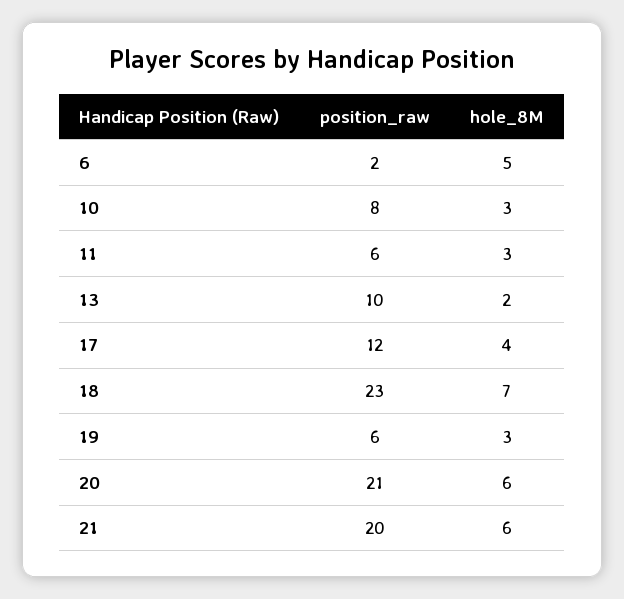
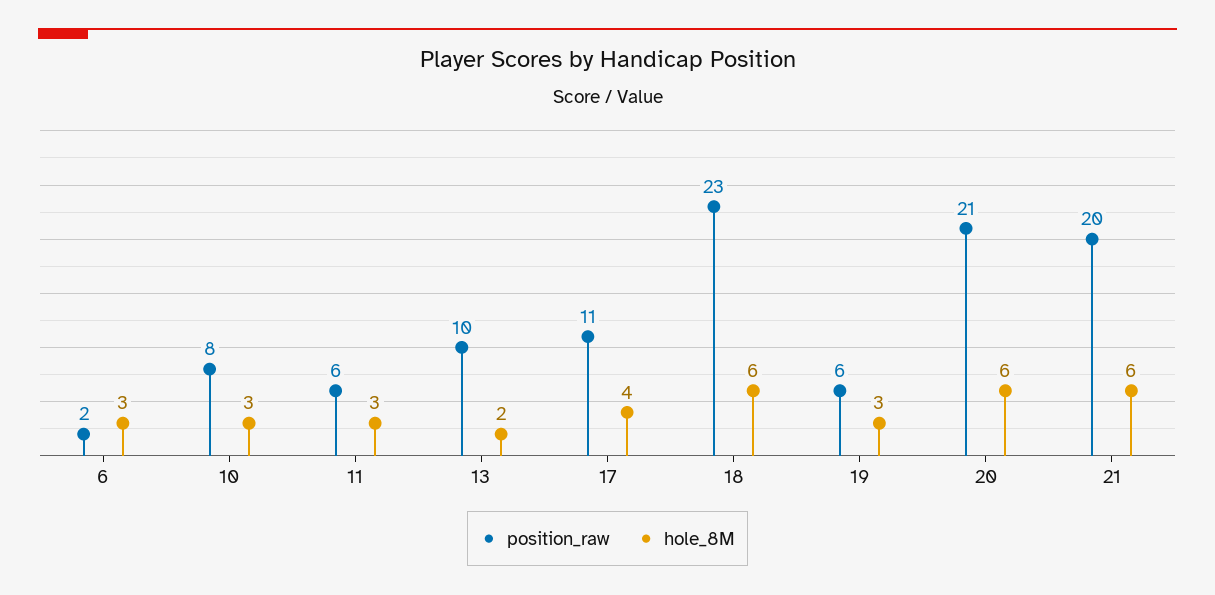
hole_8M, 6: 5 -> 3
position_raw, 17: 12 -> 11
hole_8M, 18: 7 -> 6

